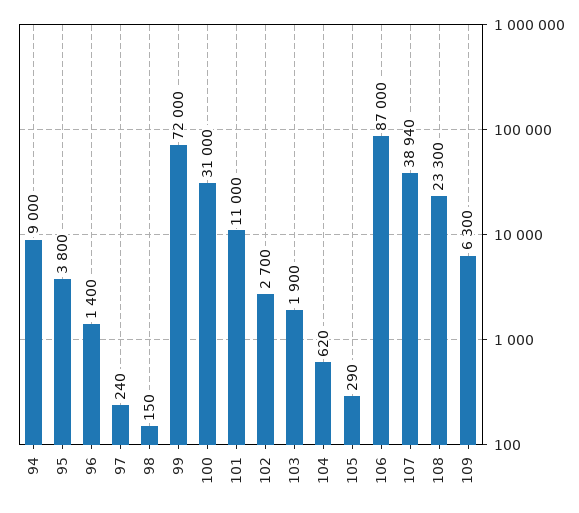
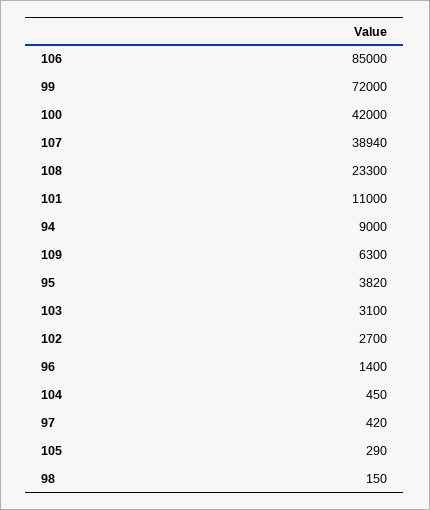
95: 3800 -> 3820
97: 240 -> 420
100: 31000 -> 42000
103: 1900 -> 3100
104: 620 -> 450
106: 87000 -> 85000

